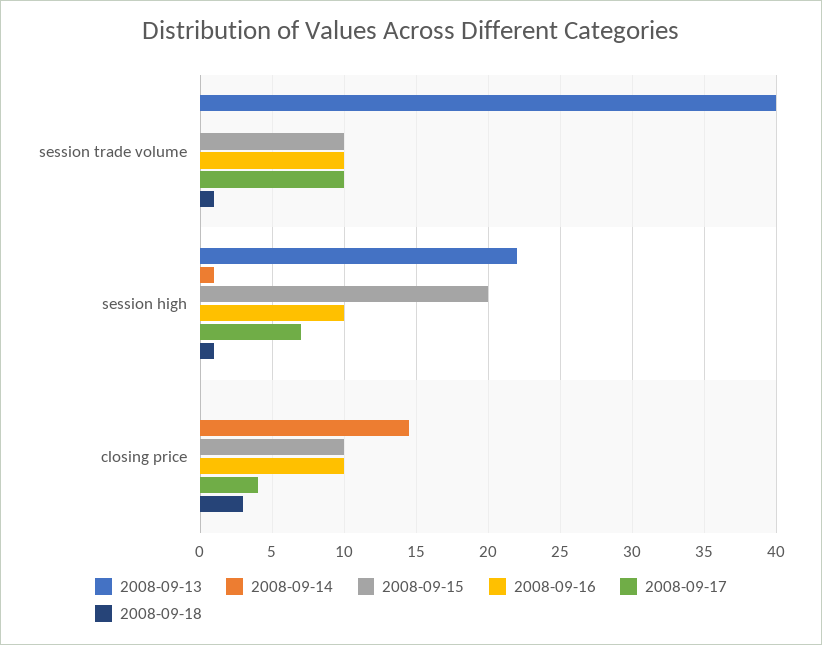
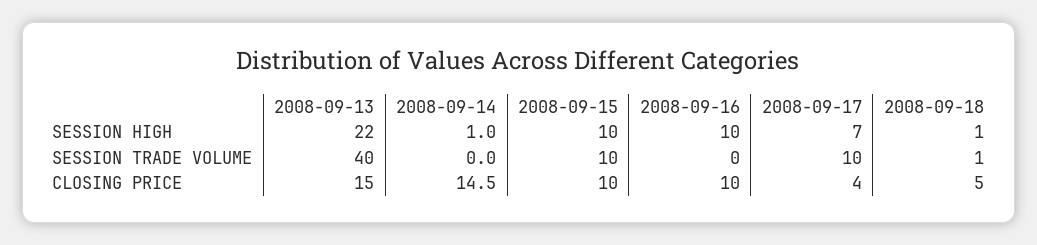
2008-09-16, session trade volume: 10 -> 0
2008-09-15, session high: 20 -> 10
2008-09-13, closing price: 0 -> 15
2008-09-18, closing price: 3 -> 5

